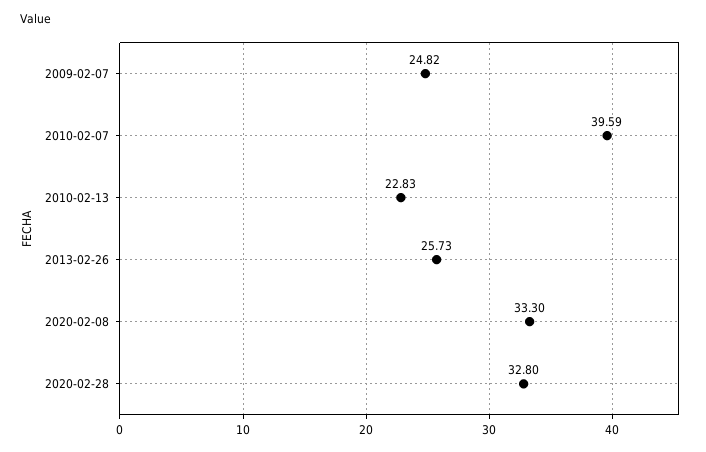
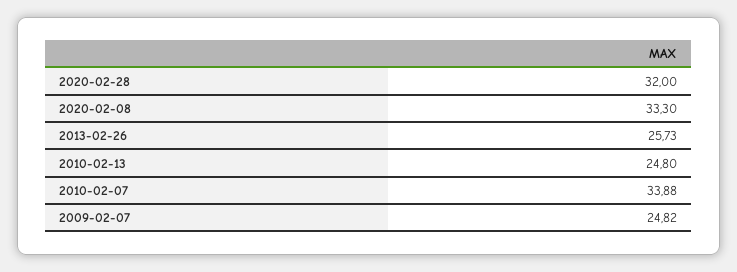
2010-02-07: 39.59 -> 33.88
2010-02-13: 22.83 -> 24.8
2020-02-28: 32.8 -> 32

